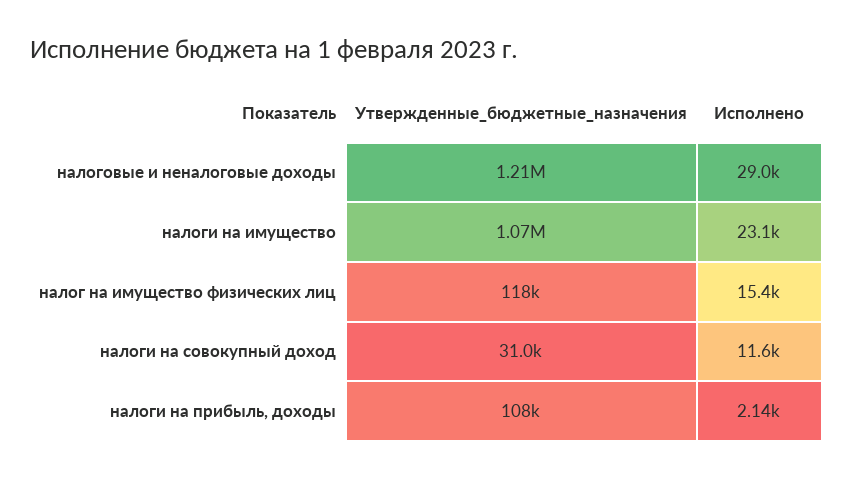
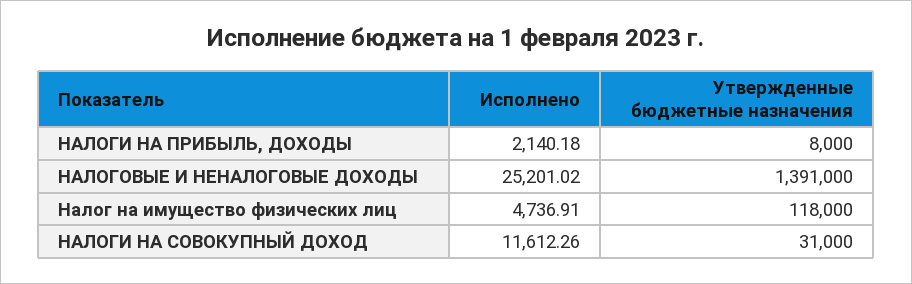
Утвержденные_бюджетные_назначения, налоговые и неналоговые доходы: 1210000 -> 1391000
Исполнено, налоговые и неналоговые доходы: 29000 -> 25201.02
Утвержденные_бюджетные_назначения, налоги на имущество: 1070000 -> none
Исполнено, налоги на имущество: 23100 -> none
Исполнено, налог на имущество физических лиц: 15400 -> 4736.91
Утвержденные_бюджетные_назначения, налоги на прибыль, доходы: 108000 -> 8000

